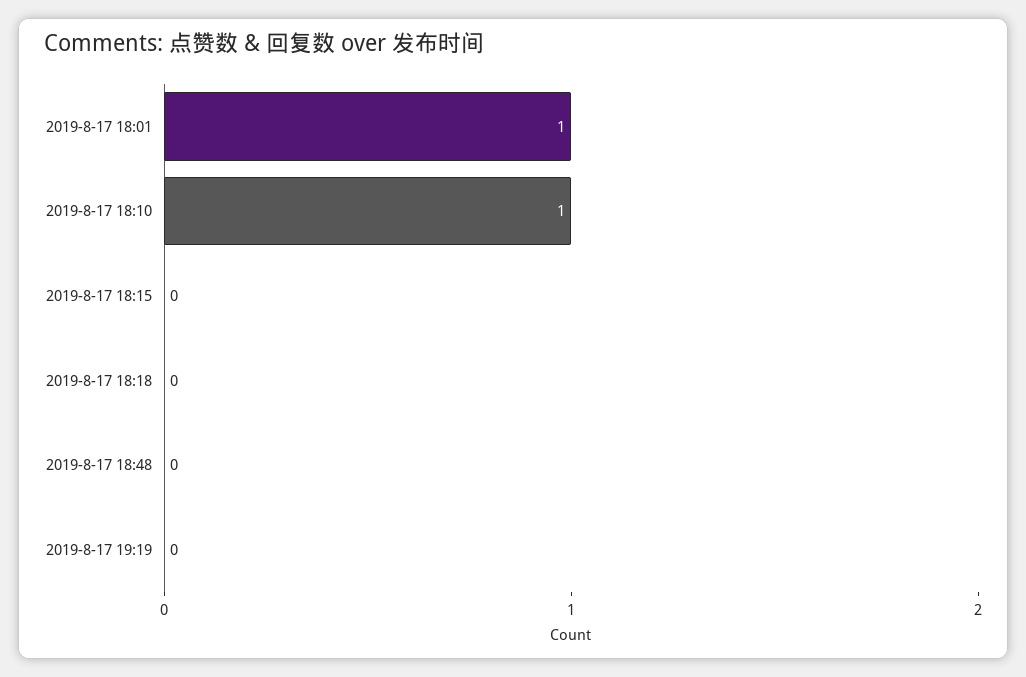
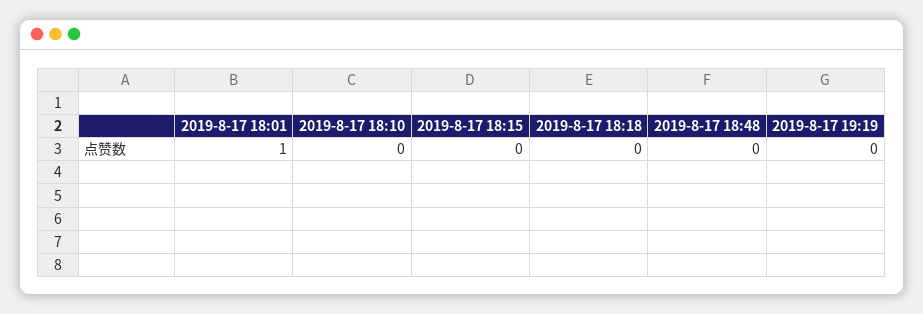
2019-8-17 18:10: 1 -> 0

